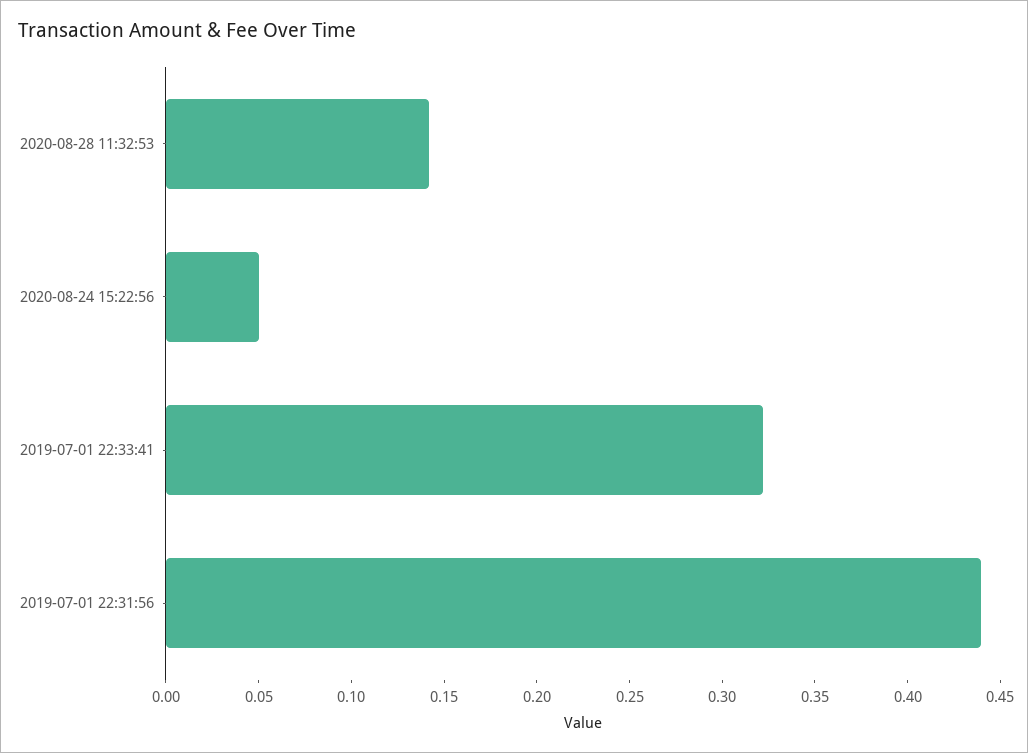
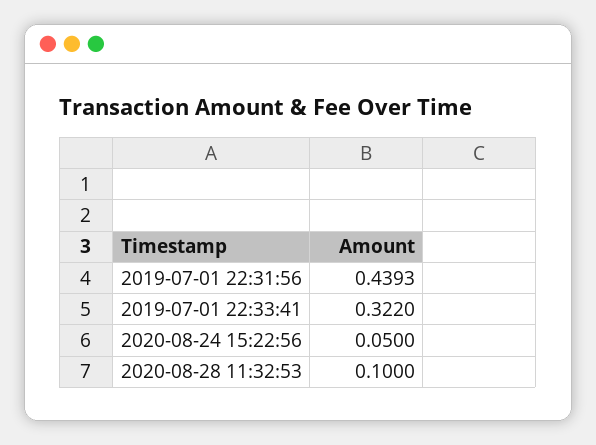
2020-08-28 11:32:53: 0.14 -> 0.1

